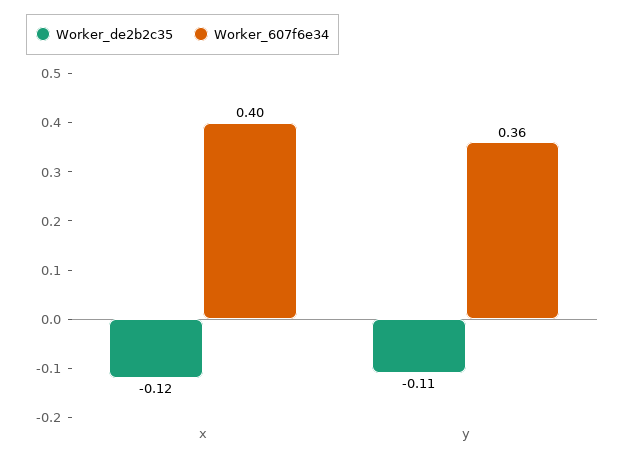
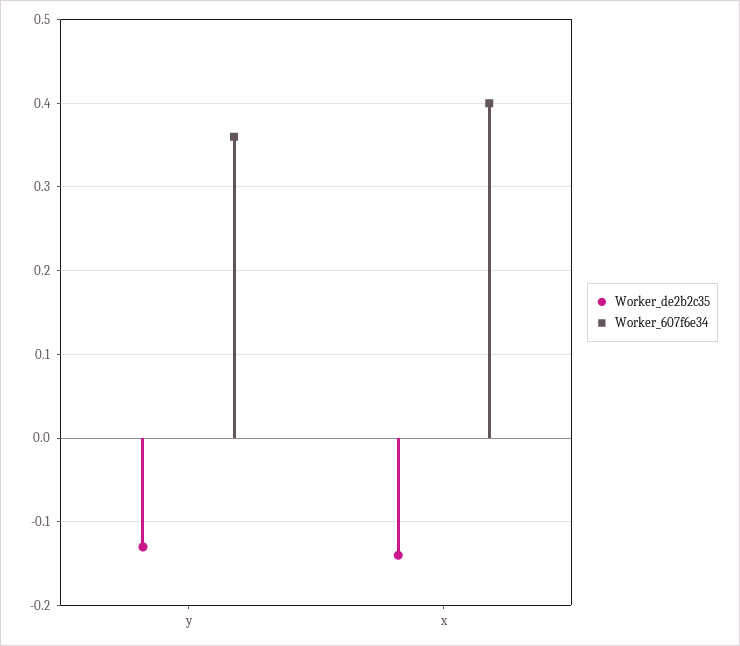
Worker_de2b2c35, x: -0.12 -> -0.14
Worker_de2b2c35, y: -0.11 -> -0.13

